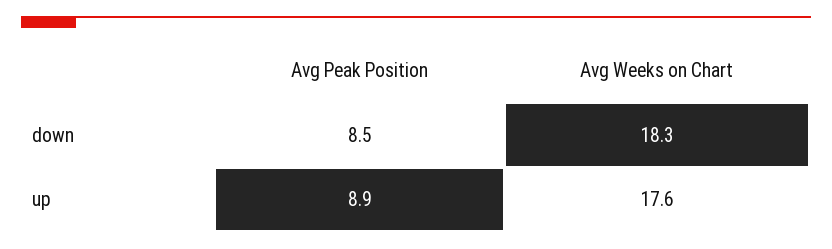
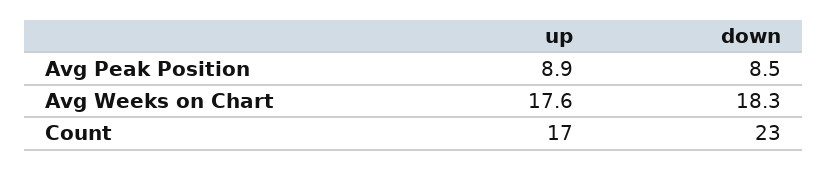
Count, up: none -> 17
Count, down: none -> 23

